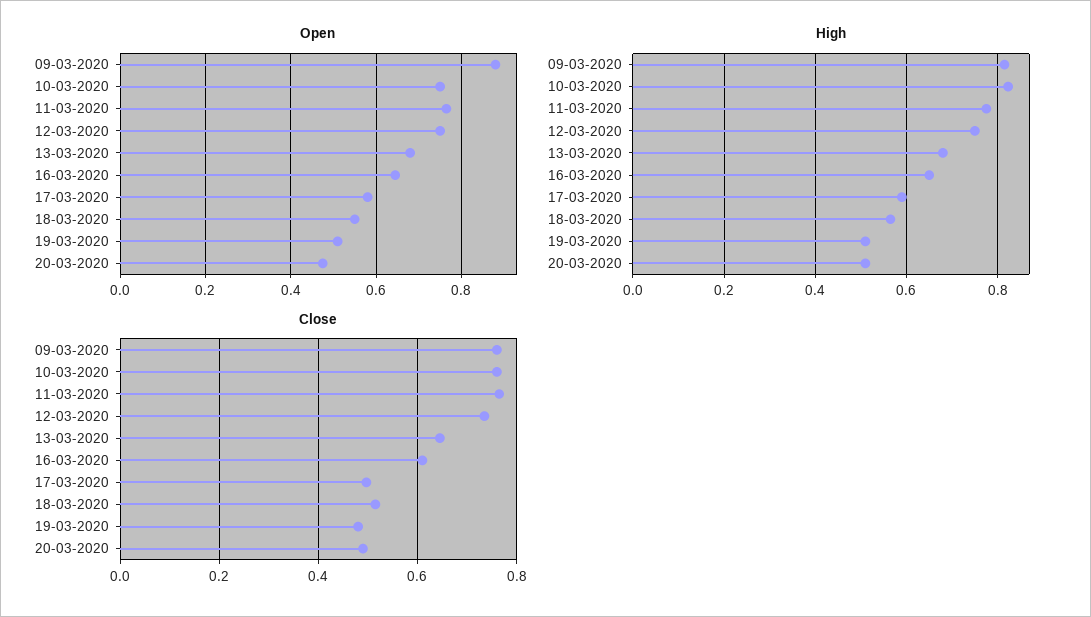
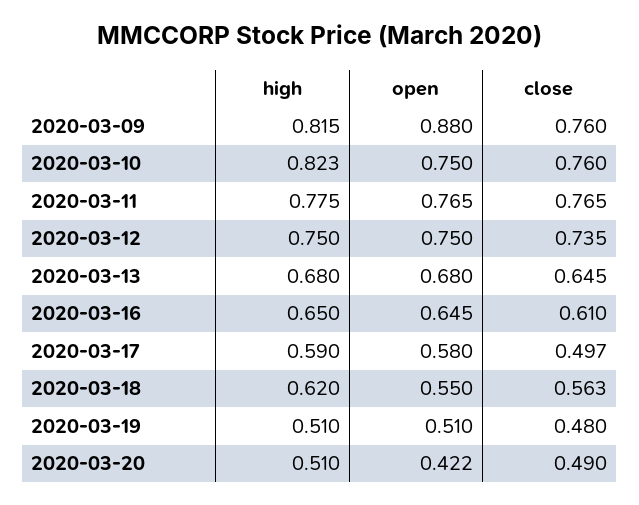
Open, 20-03-2020: 0.48 -> 0.422
High, 18-03-2020: 0.56 -> 0.62
Close, 18-03-2020: 0.52 -> 0.563

